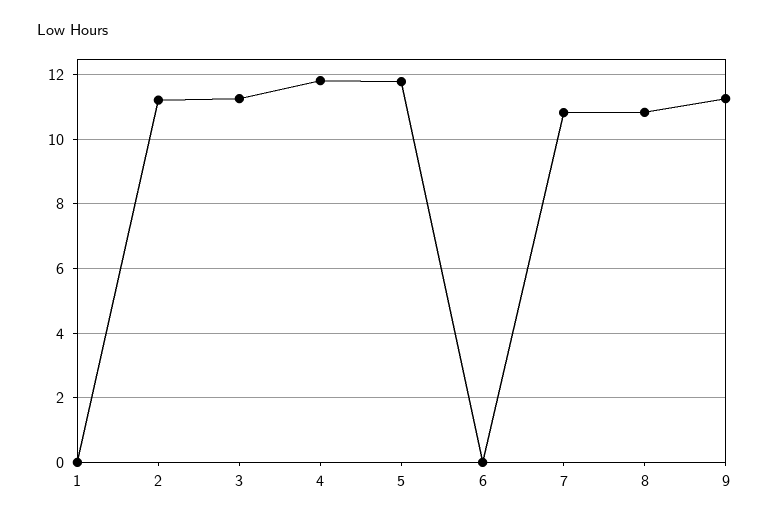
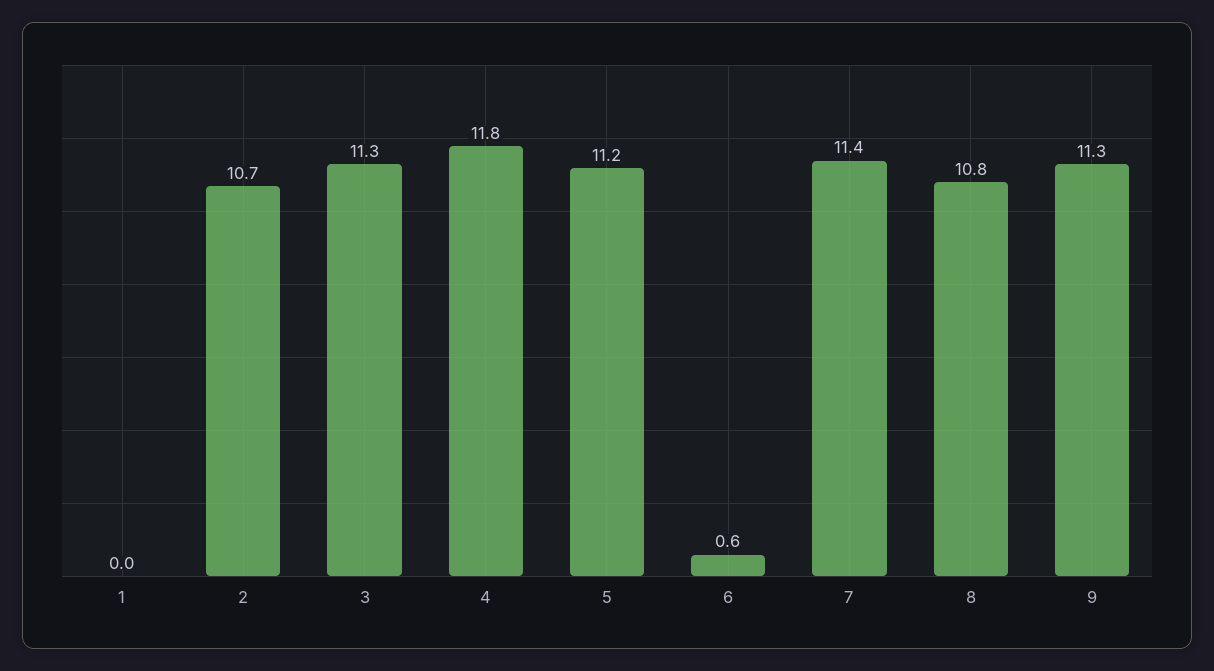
2: 11.2 -> 10.7
5: 11.8 -> 11.2
6: 0 -> 0.6
7: 10.8 -> 11.4

